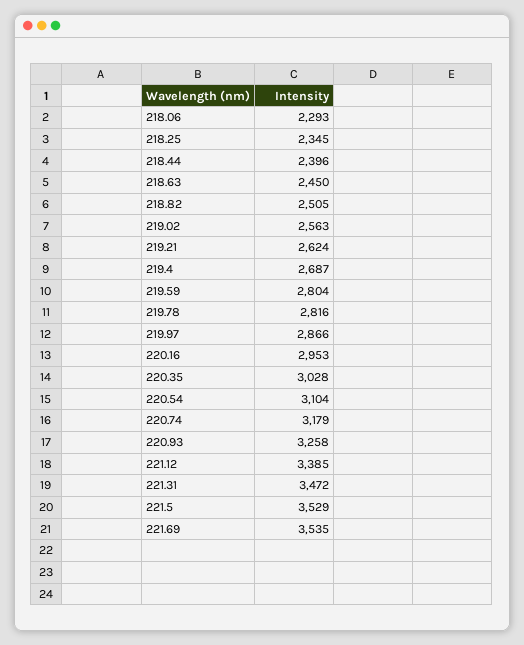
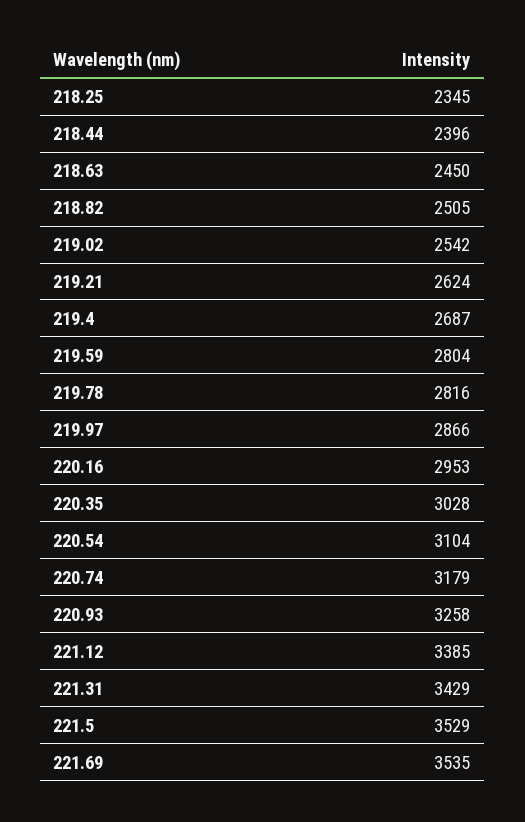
218.06: 2293 -> none
219.02: 2563 -> 2542
221.31: 3472 -> 3429

